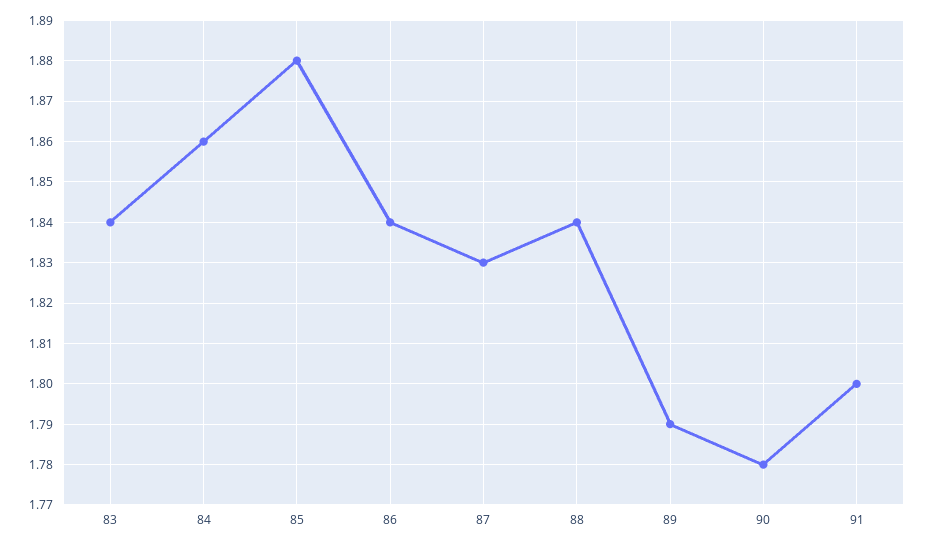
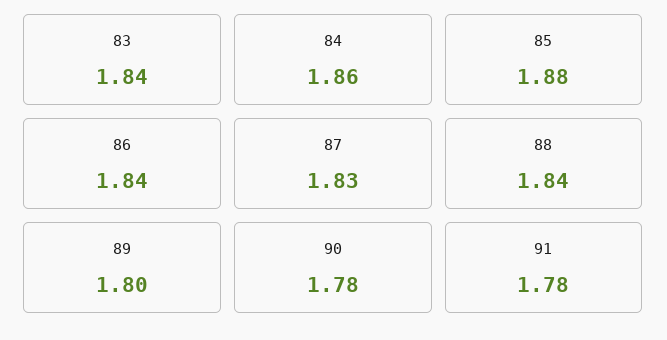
89: 1.79 -> 1.8
91: 1.8 -> 1.78

